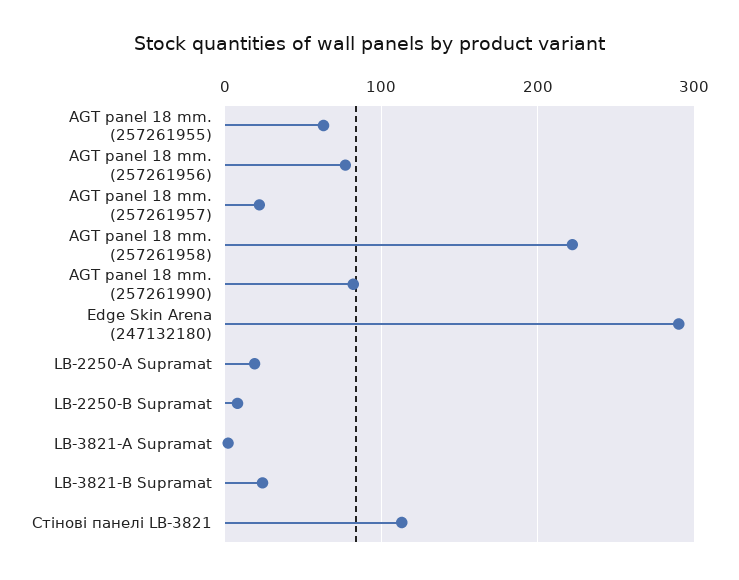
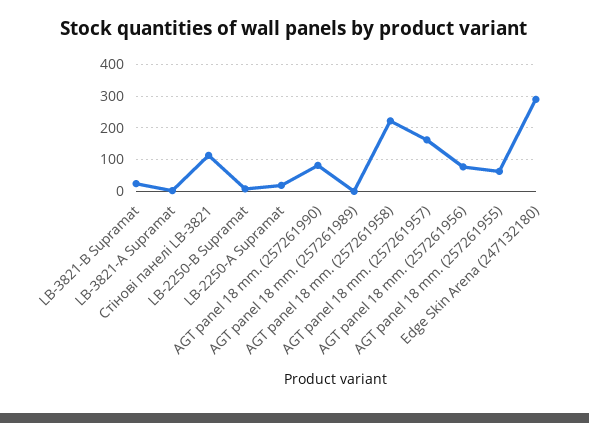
AGT panel 18 mm. (257261957): 20 -> 160
AGT panel 18 mm. (257261989): none -> 0

